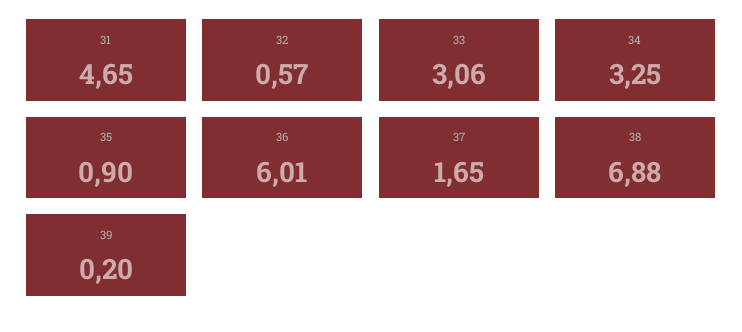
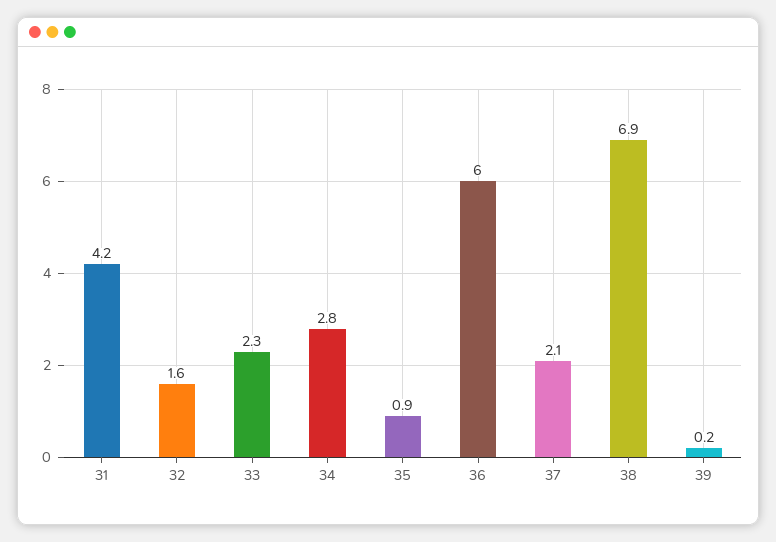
31: 4.65 -> 4.2
32: 0.57 -> 1.6
33: 3.06 -> 2.3
34: 3.25 -> 2.8
37: 1.65 -> 2.1

